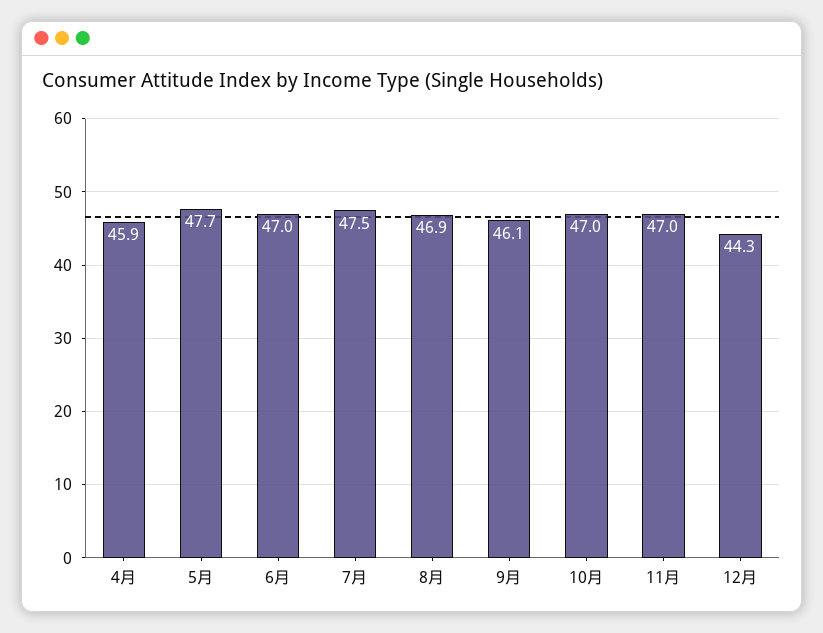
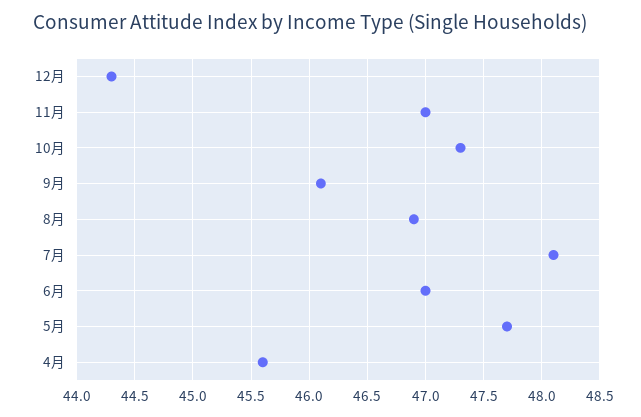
4月: 45.9 -> 45.6
7月: 47.5 -> 48.1
10月: 47 -> 47.3

